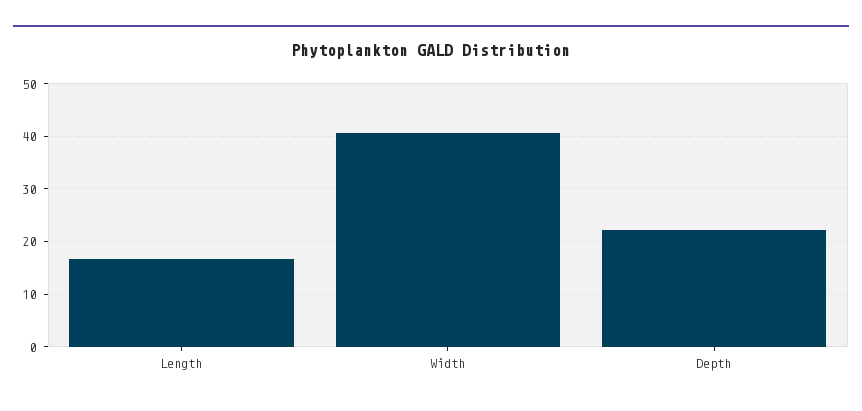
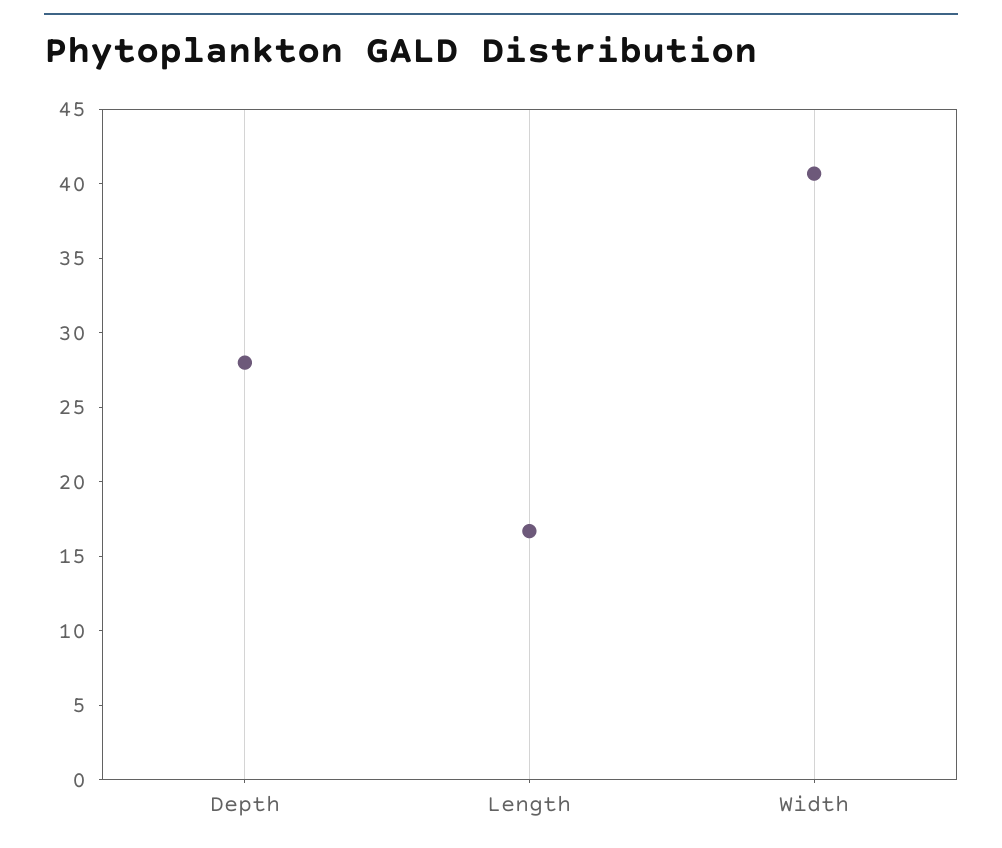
Depth: 22 -> 28

